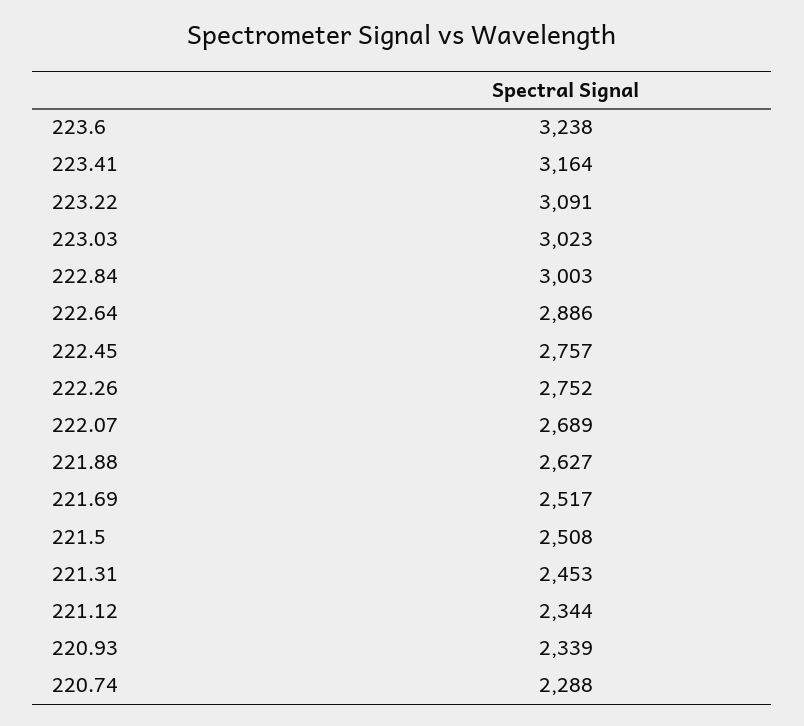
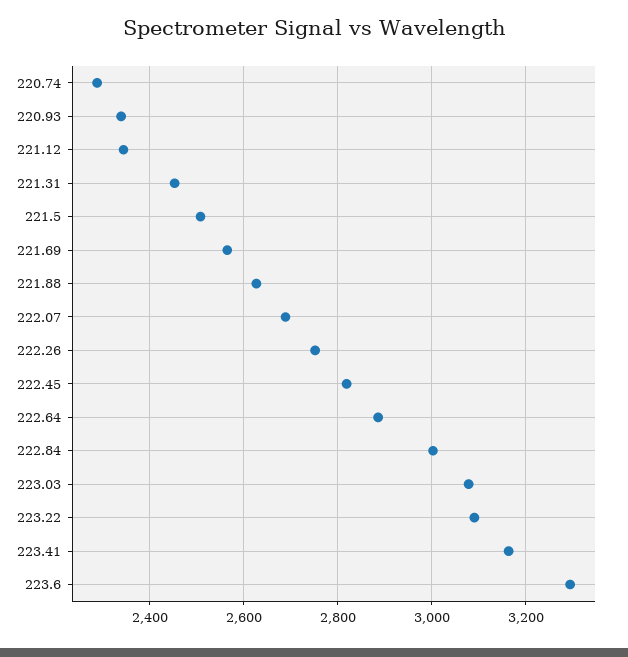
223.6: 3238 -> 3300
223.03: 3023 -> 3080
222.45: 2757 -> 2820
221.69: 2517 -> 2560

